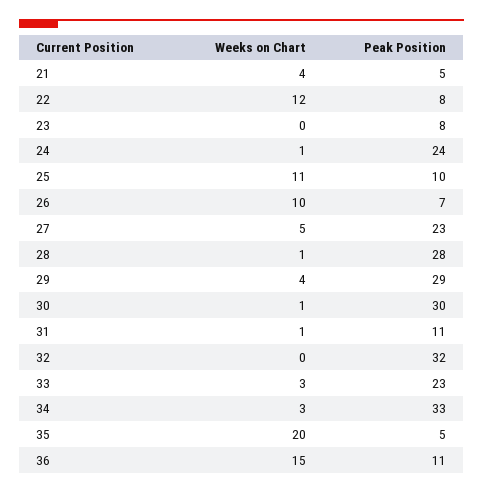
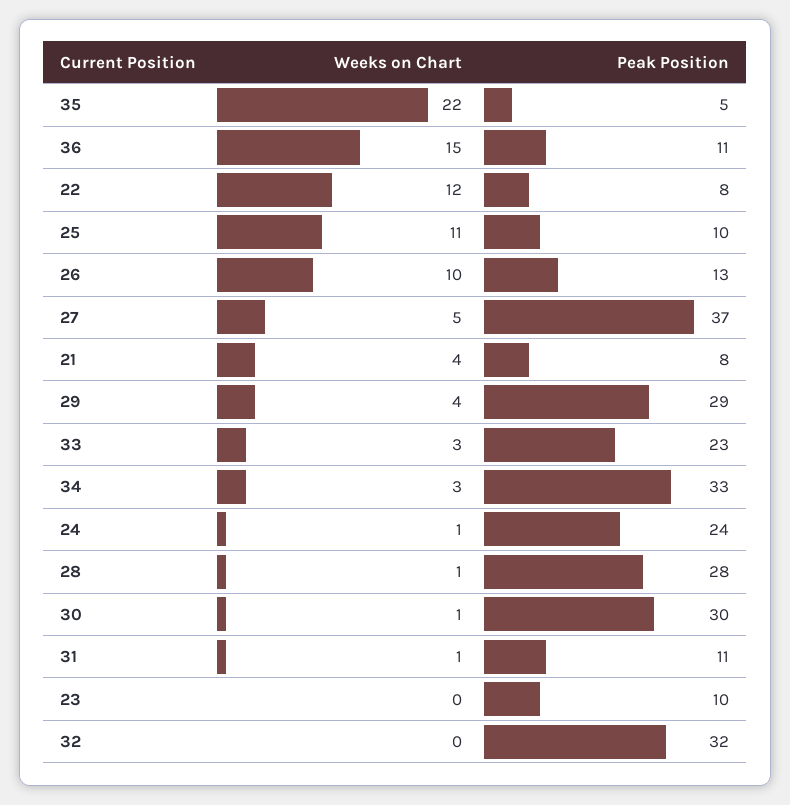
Peak Position, 21: 5 -> 8
Peak Position, 23: 8 -> 10
Peak Position, 26: 7 -> 13
Peak Position, 27: 23 -> 37
Weeks on Chart, 35: 20 -> 22

